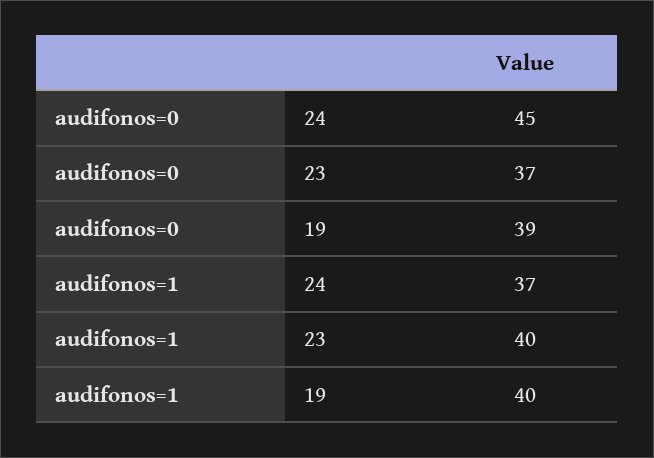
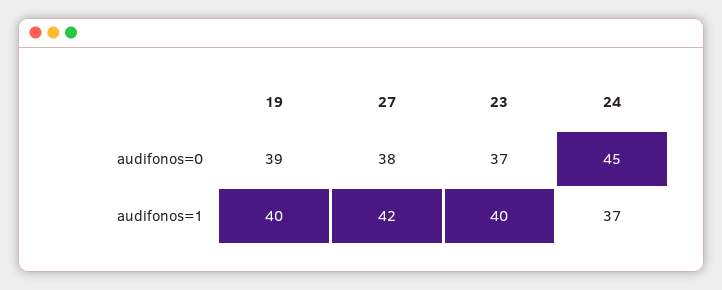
audifonos=0, 27: none -> 38
audifonos=1, 27: none -> 42

